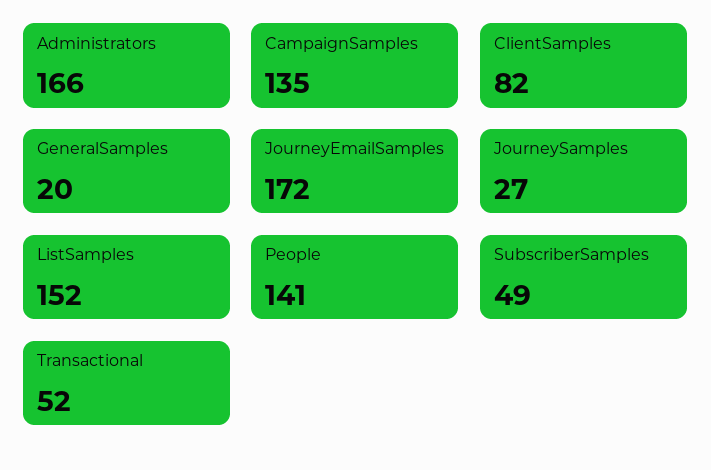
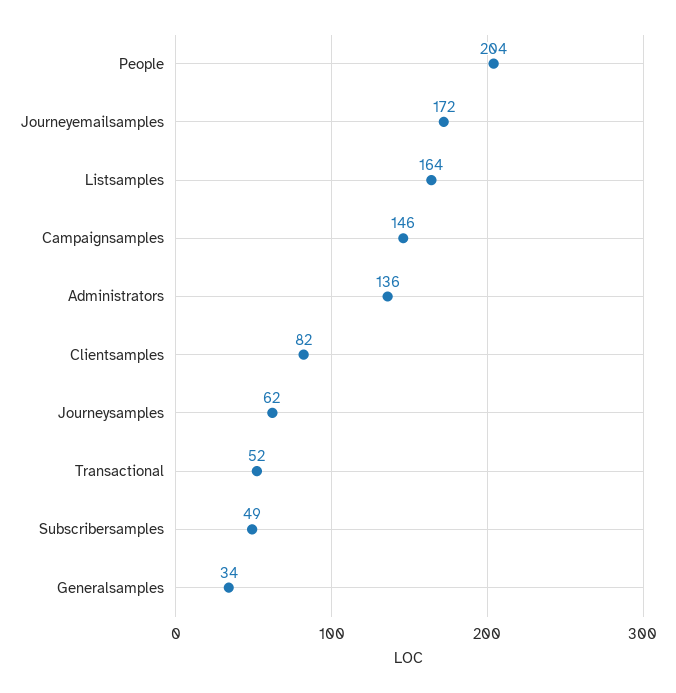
Administrators: 166 -> 136
CampaignSamples: 135 -> 146
GeneralSamples: 20 -> 34
JourneySamples: 27 -> 62
ListSamples: 152 -> 164
People: 141 -> 204

